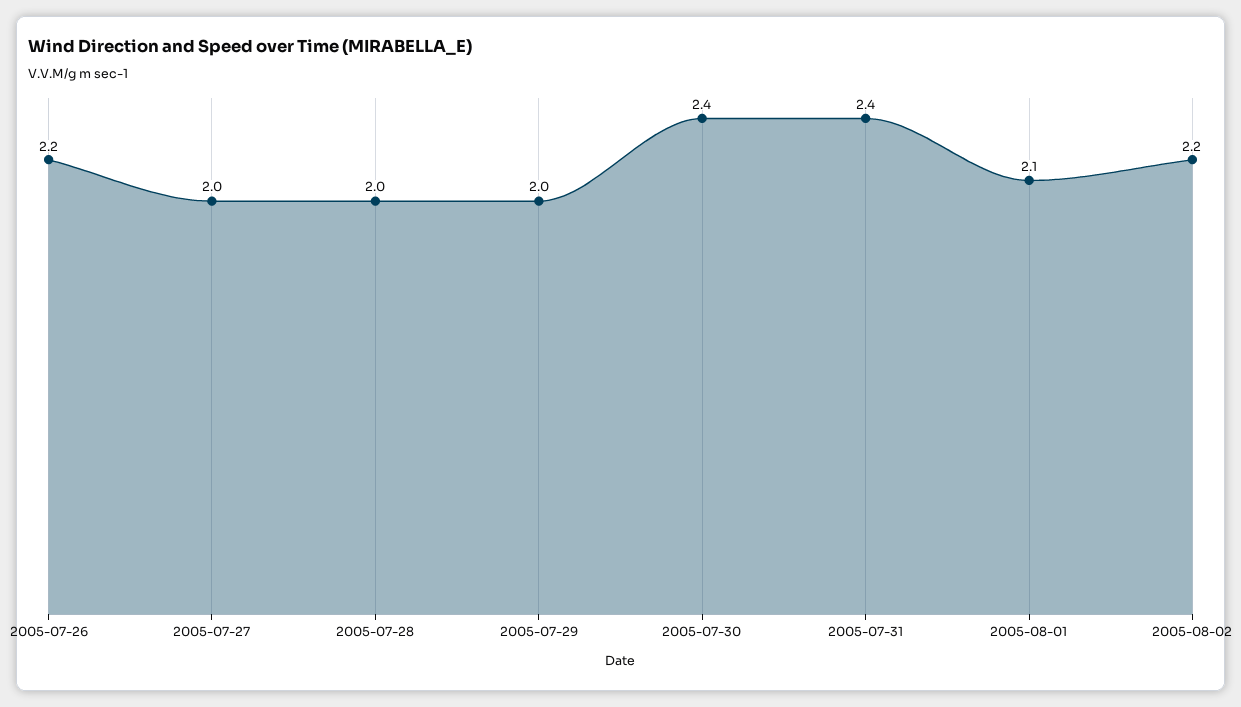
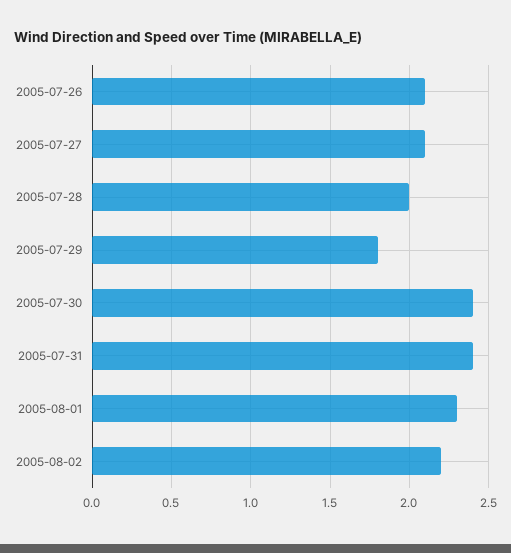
2005-07-26: 2.2 -> 2.1
2005-07-27: 2 -> 2.1
2005-07-29: 2 -> 1.8
2005-08-01: 2.1 -> 2.3

